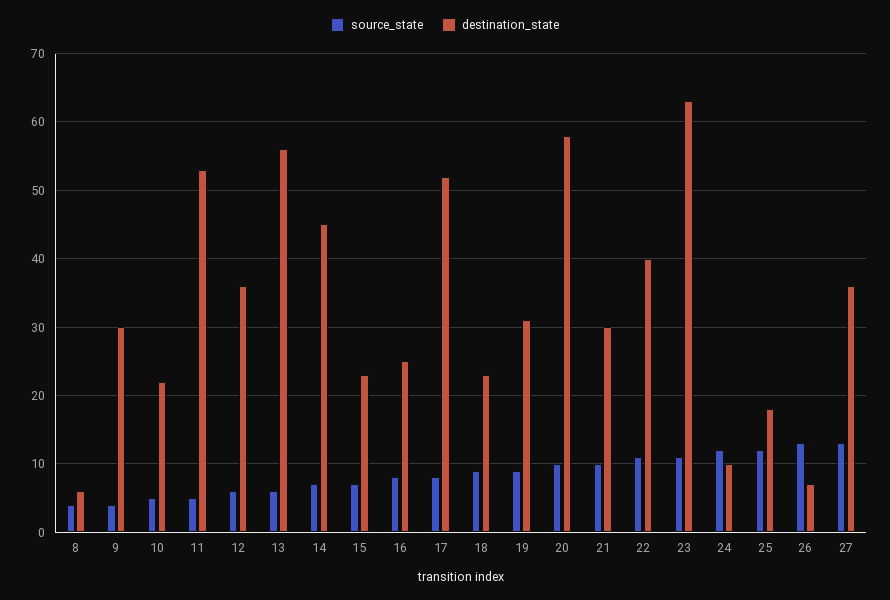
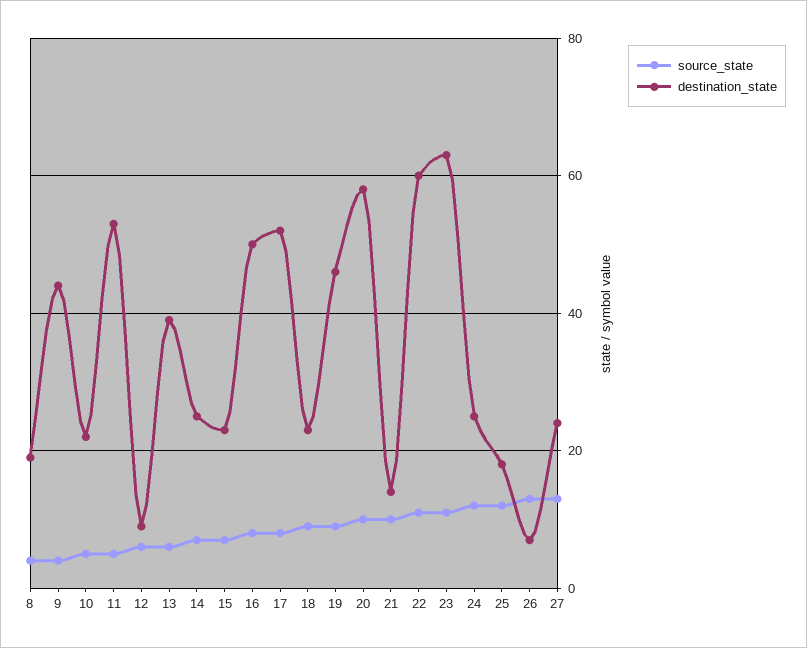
destination_state, 8: 6 -> 20
destination_state, 9: 30 -> 45
destination_state, 12: 36 -> 10
destination_state, 13: 56 -> 40
destination_state, 14: 45 -> 25
destination_state, 16: 25 -> 50
destination_state, 19: 31 -> 45
destination_state, 21: 30 -> 15
destination_state, 22: 40 -> 60
destination_state, 24: 10 -> 25
destination_state, 27: 36 -> 25

